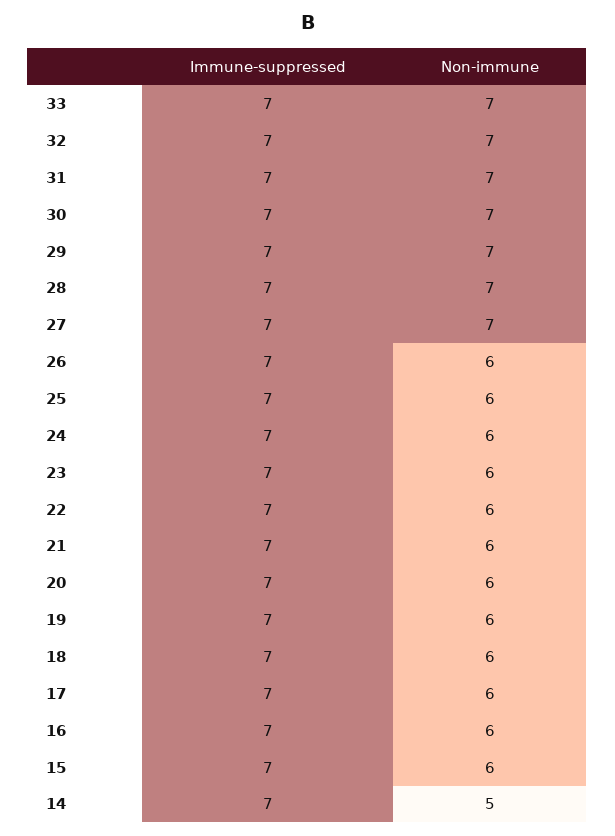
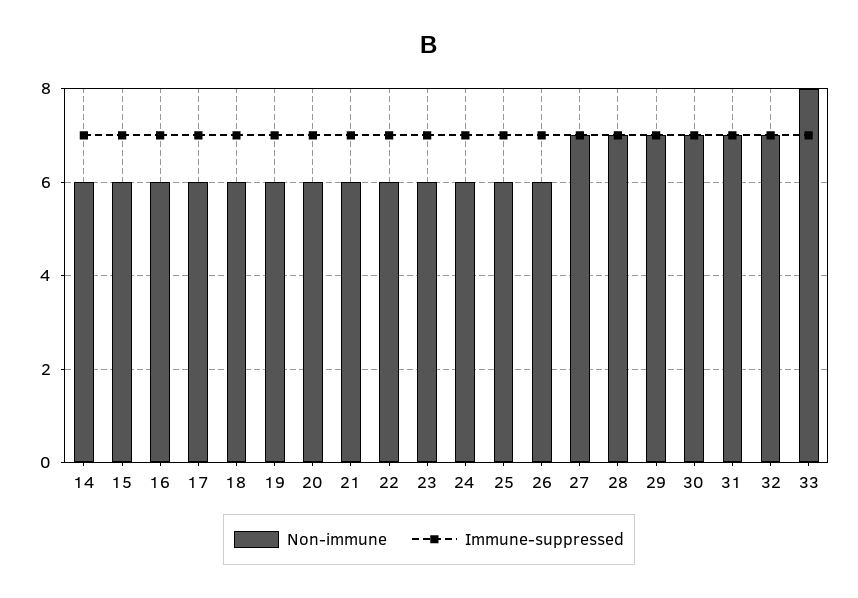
Non-immune, 33: 7 -> 8
Non-immune, 14: 5 -> 6

